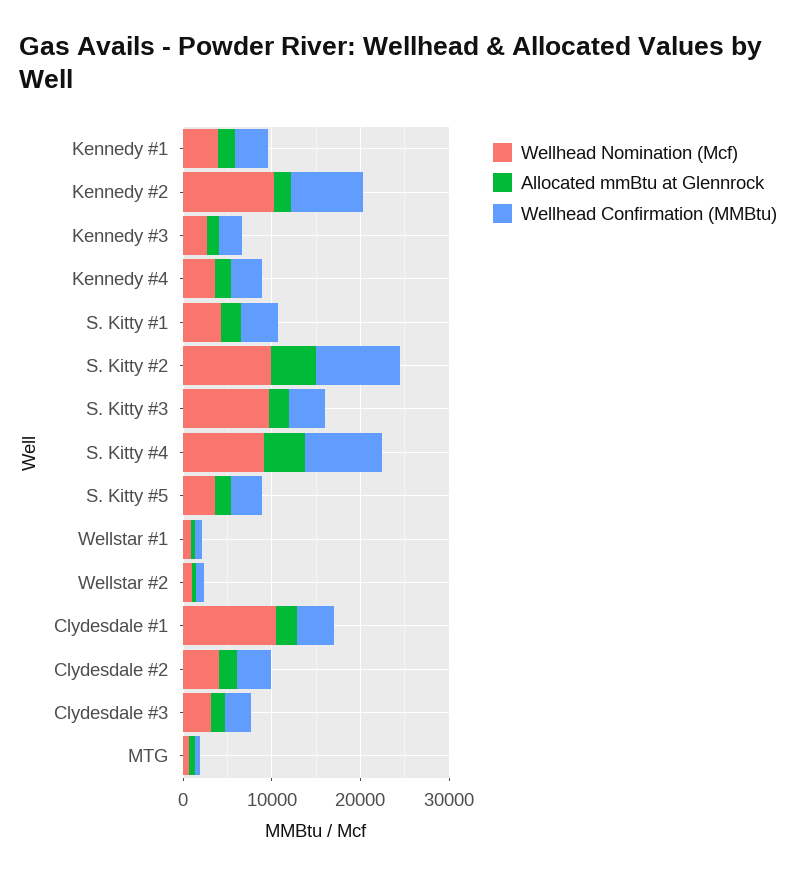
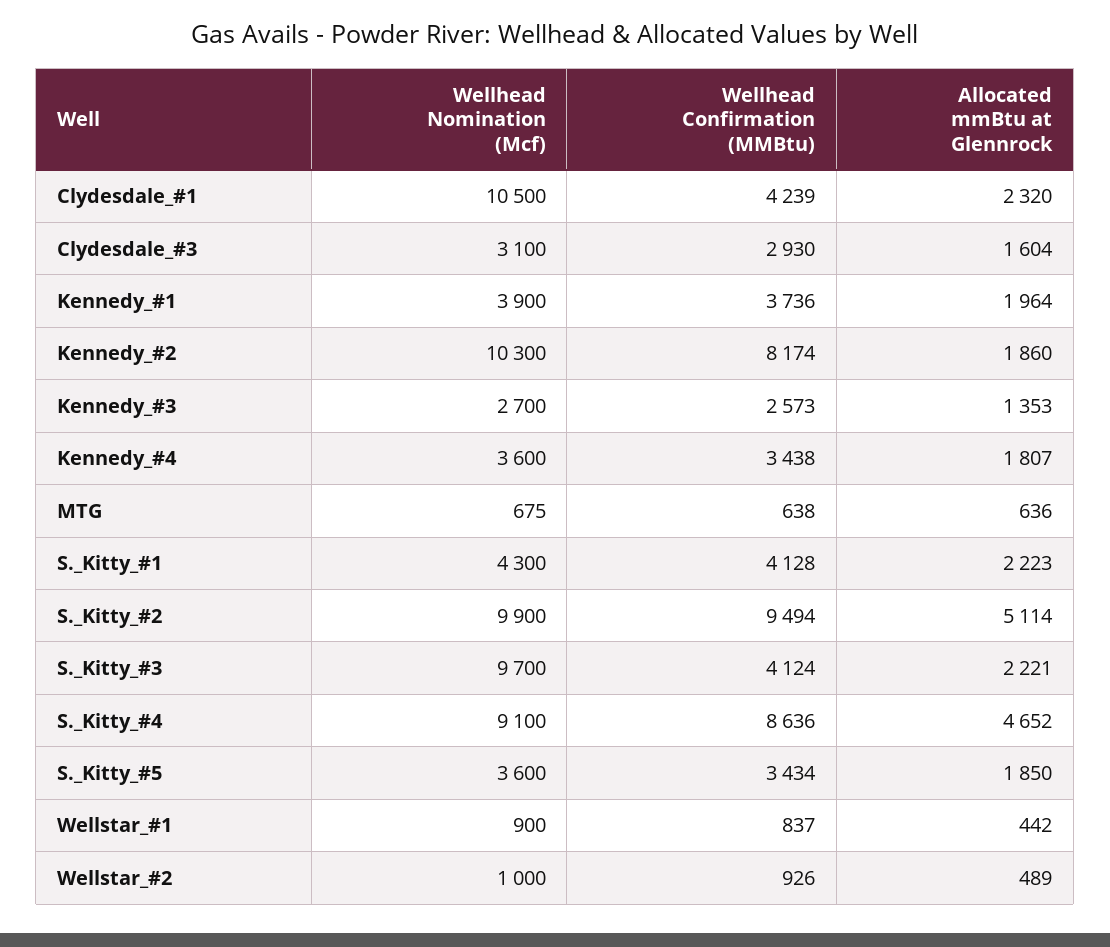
Wellhead Nomination (Mcf), Clydesdale #2: 4000 -> none
Allocated mmBtu at Glennrock, Clydesdale #2: 2000 -> none
Wellhead Confirmation (MMBtu), Clydesdale #2: 4000 -> none

